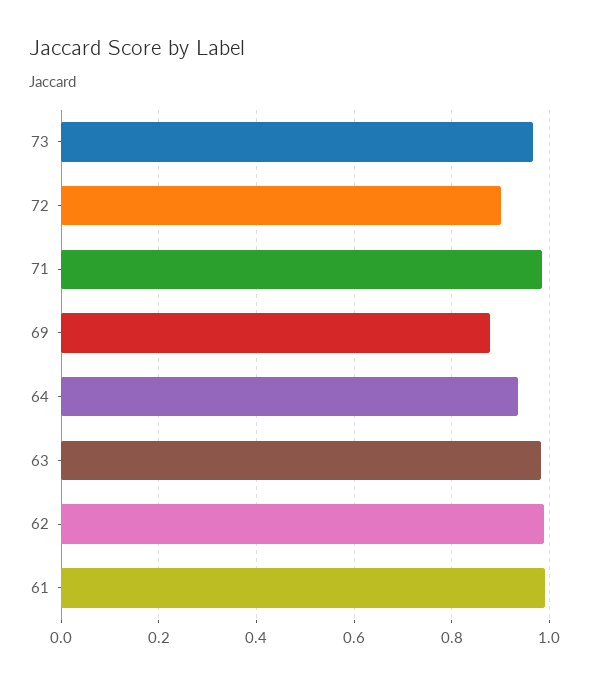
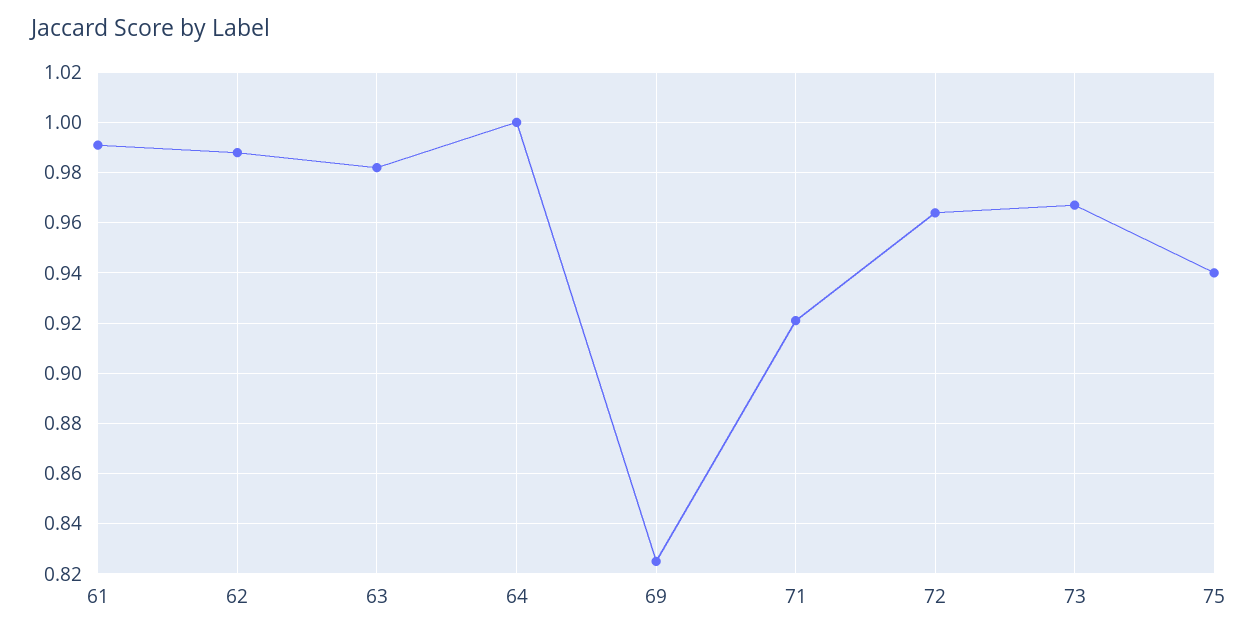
72: 0.9 -> 0.965
71: 0.98 -> 0.92
69: 0.88 -> 0.825
64: 0.94 -> 1
75: none -> 0.94

